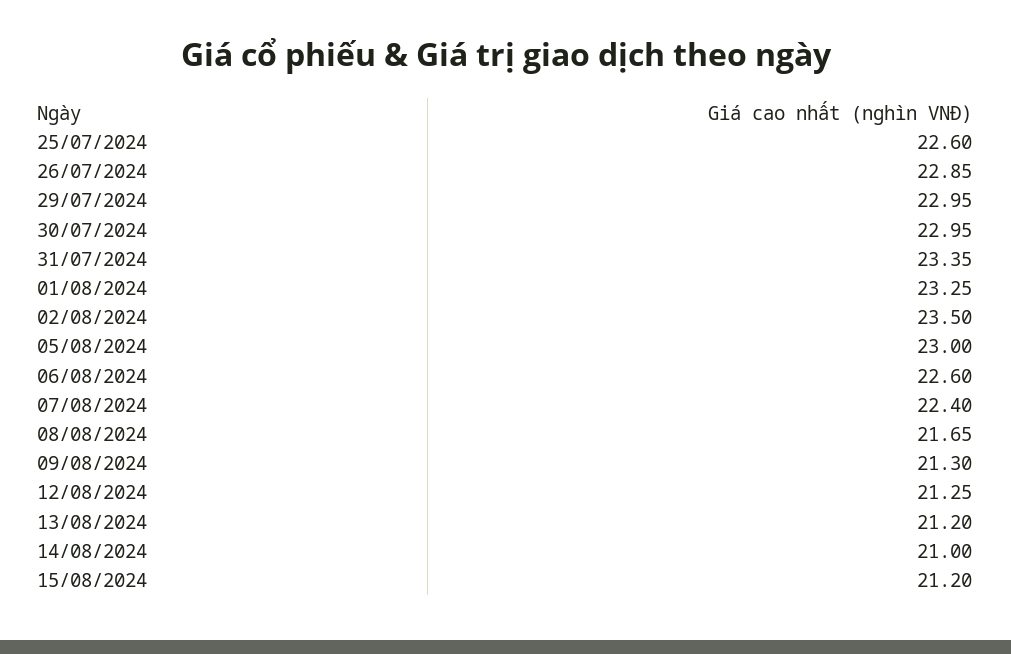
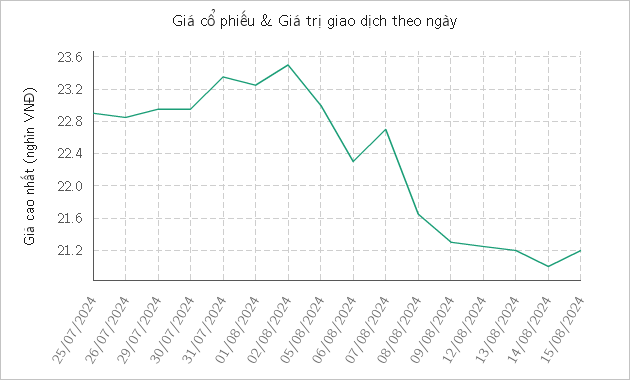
25/07/2024: 22.6 -> 22.9
06/08/2024: 22.6 -> 22.3
07/08/2024: 22.4 -> 22.7

